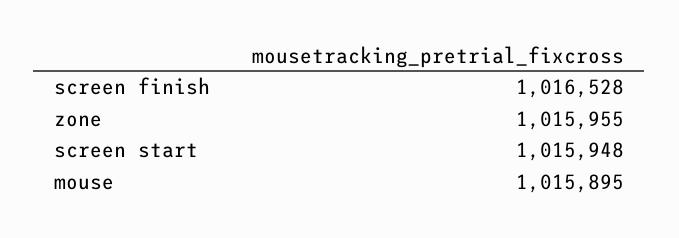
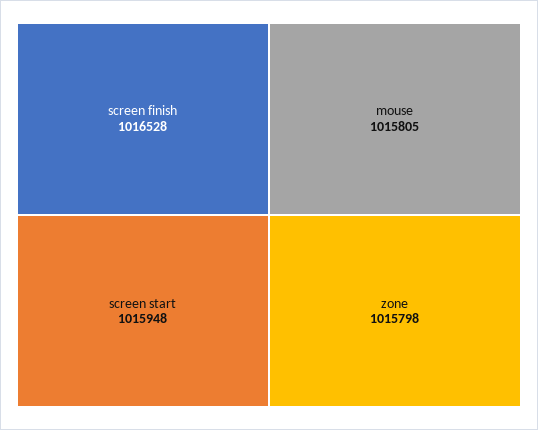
zone: 1015955 -> 1015798
mouse: 1015895 -> 1015805

